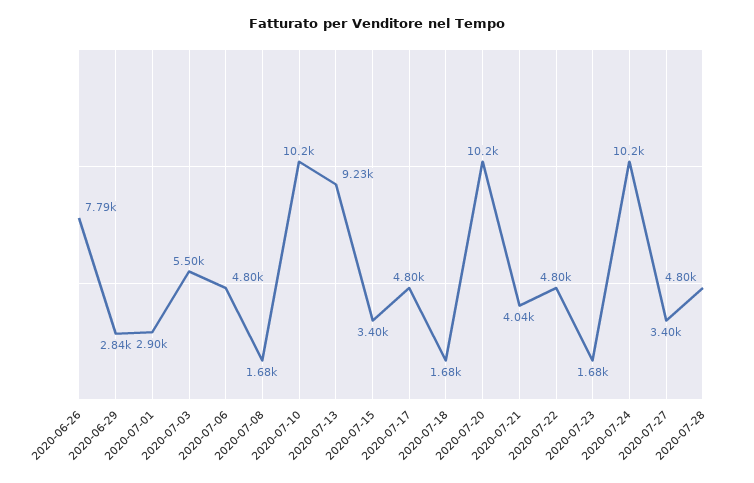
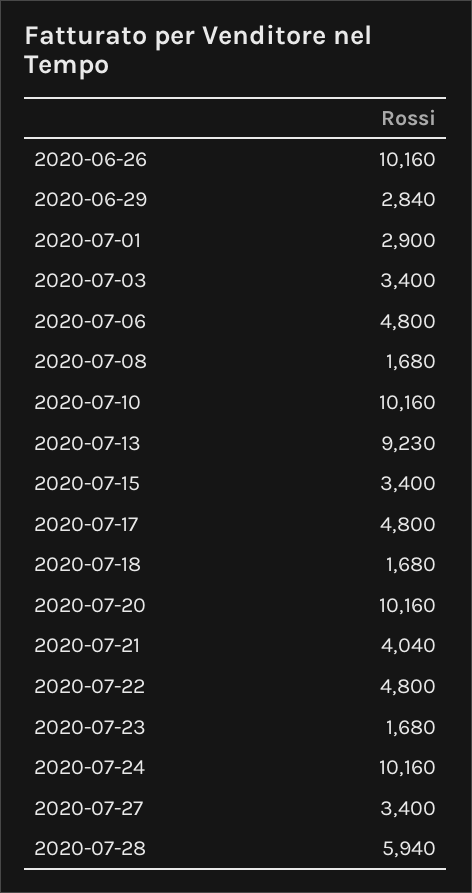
2020-06-26: 7790 -> 10160
2020-07-03: 5500 -> 3400
2020-07-28: 4800 -> 5940

